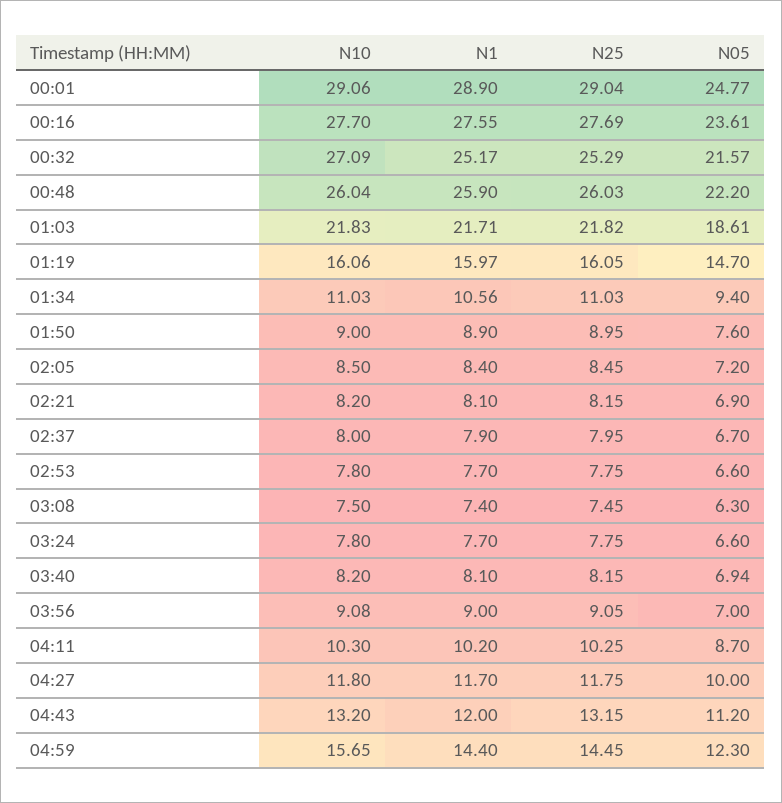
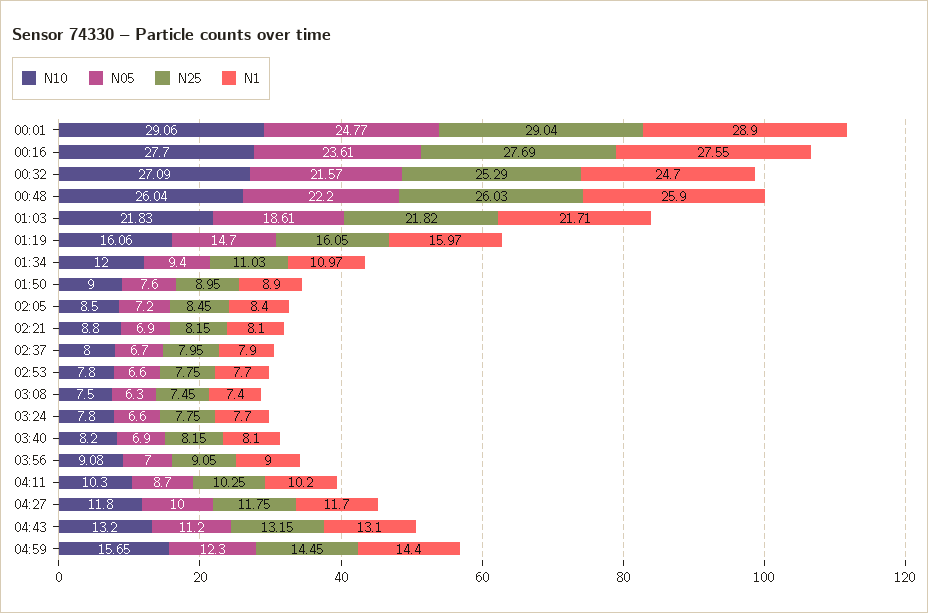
N1, 00:32: 25.17 -> 24.7
N10, 01:34: 11.03 -> 12
N1, 01:34: 10.56 -> 10.97
N10, 02:21: 8.2 -> 8.8
N05, 03:40: 6.94 -> 6.9
N1, 04:43: 12 -> 13.1

